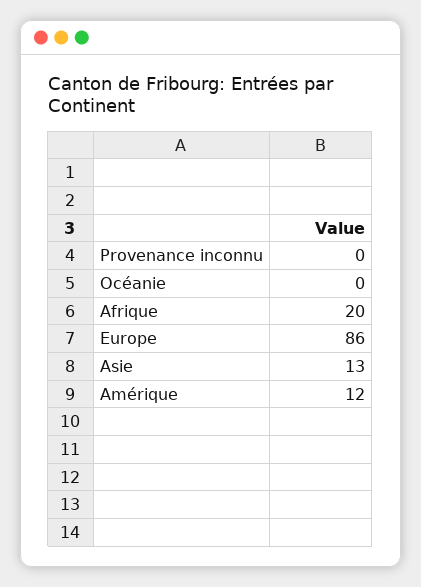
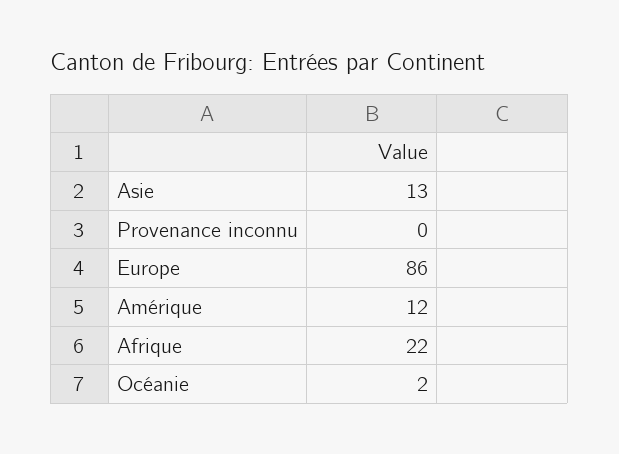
Océanie: 0 -> 2
Afrique: 20 -> 22

